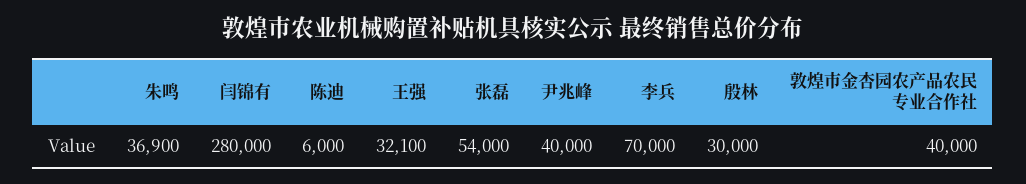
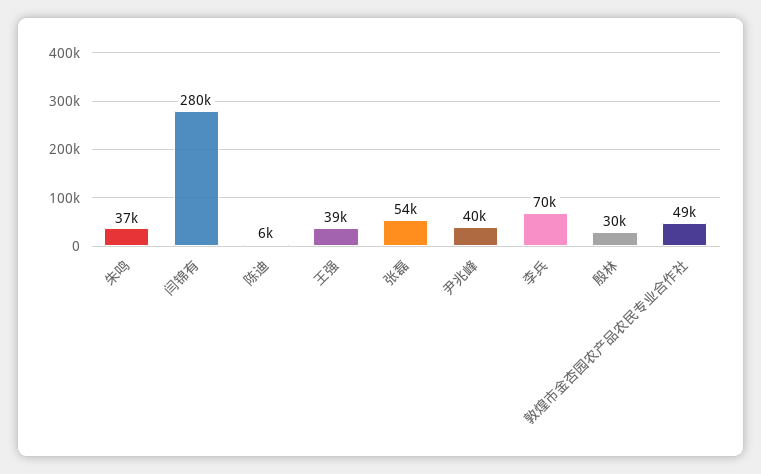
王强: 32100 -> 39000
敦煌市金杏园农产品农民专业合作社: 40000 -> 49000

